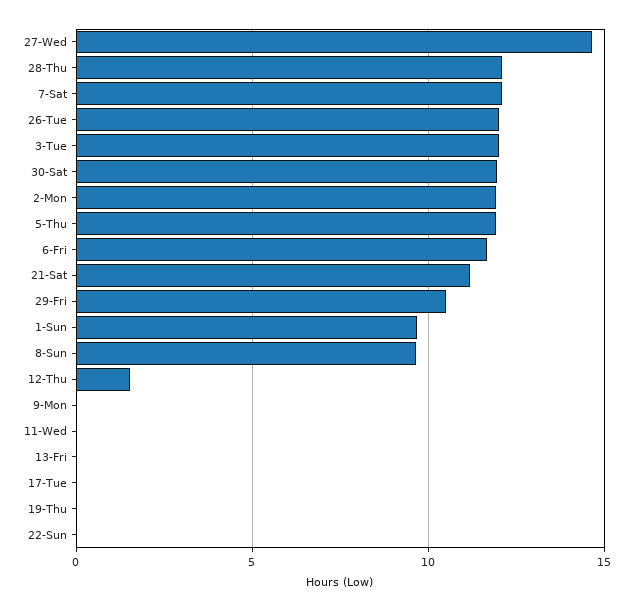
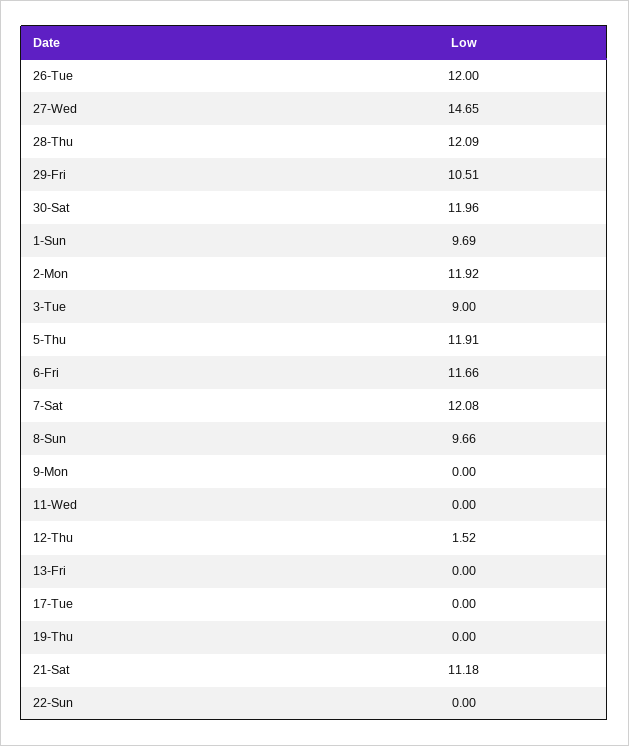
3-Tue: 12 -> 9

